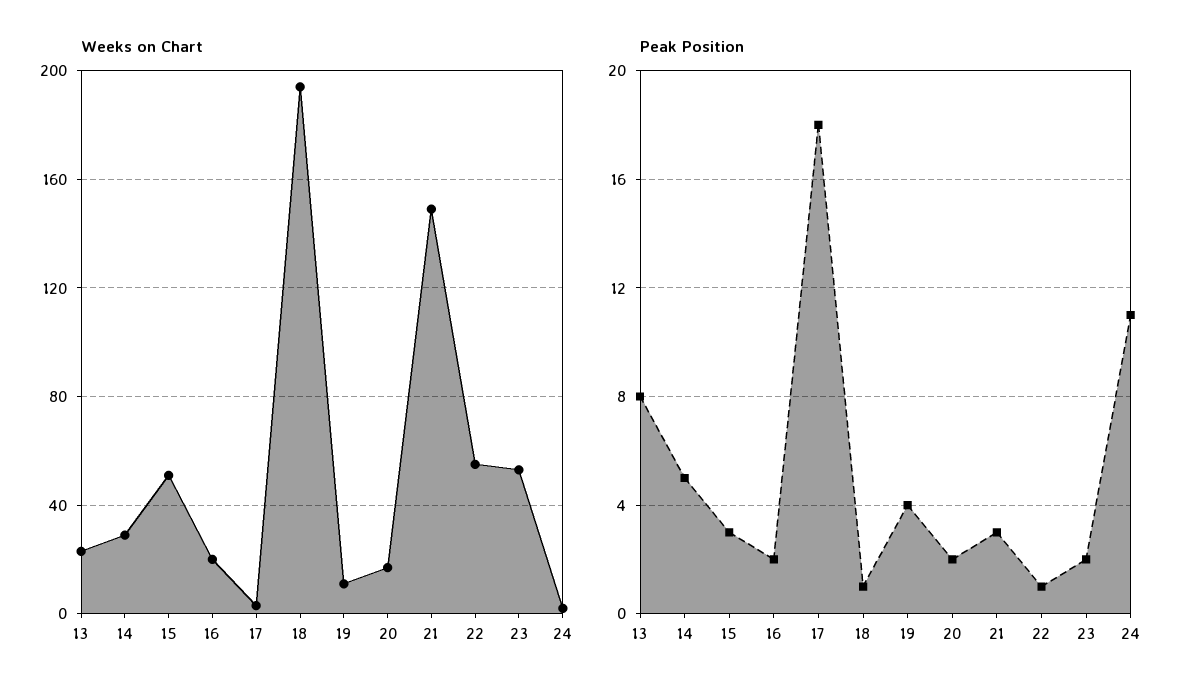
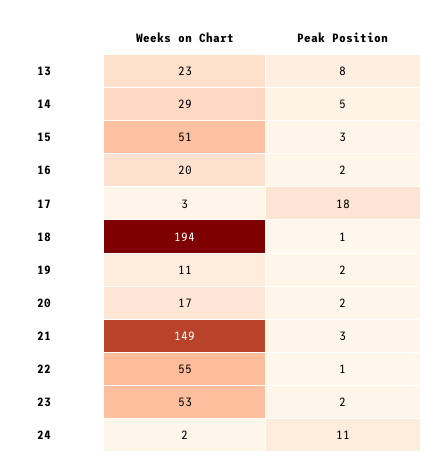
Peak Position, 19: 4 -> 2

